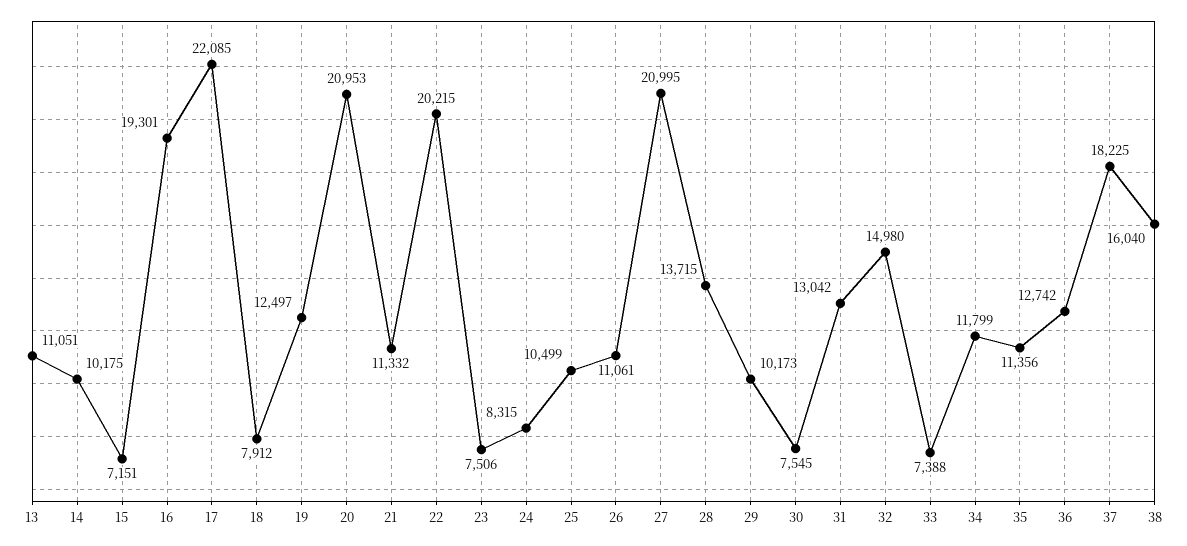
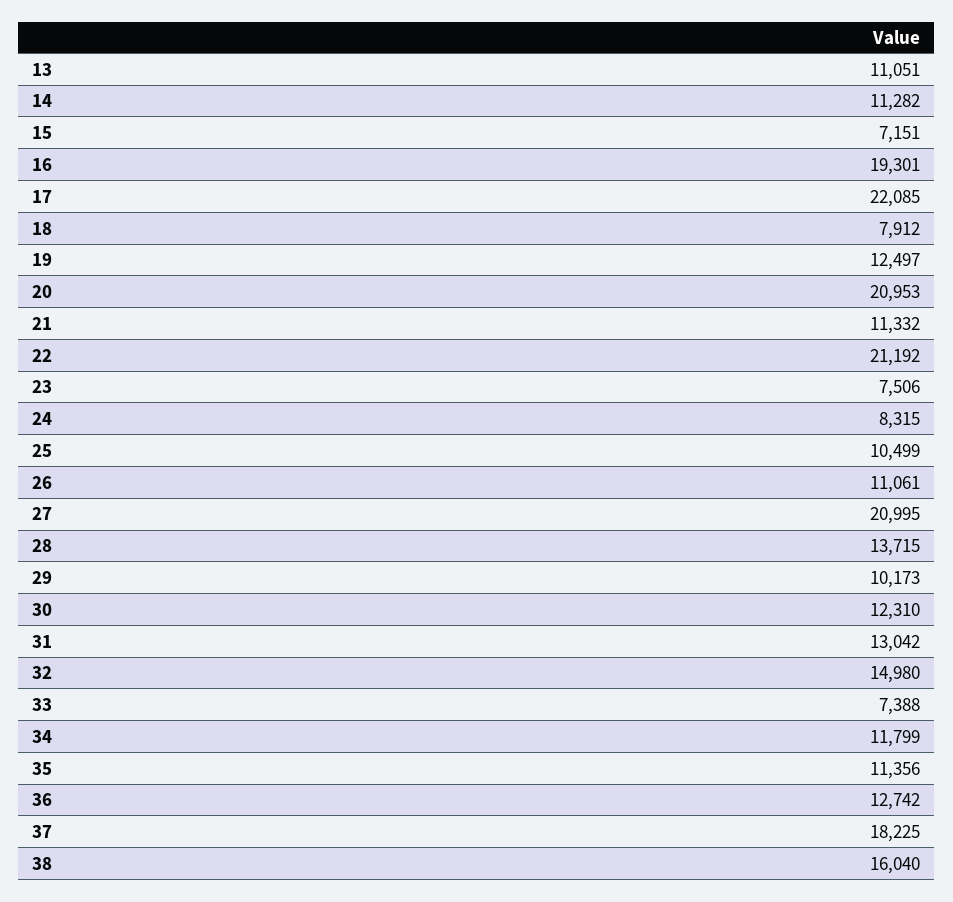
14: 10175 -> 11282
22: 20215 -> 21192
30: 7545 -> 12310

